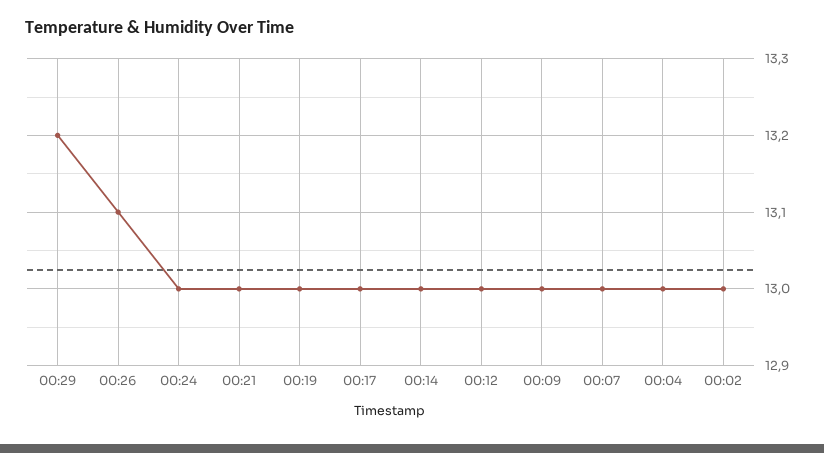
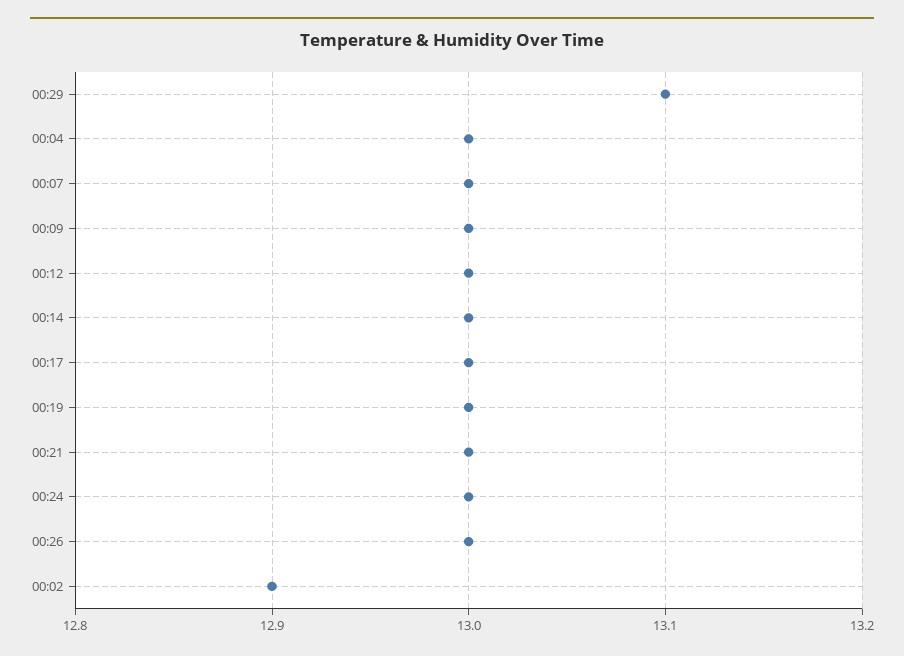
00:29: 13.2 -> 13.1
00:26: 13.1 -> 13
00:02: 13 -> 12.9

